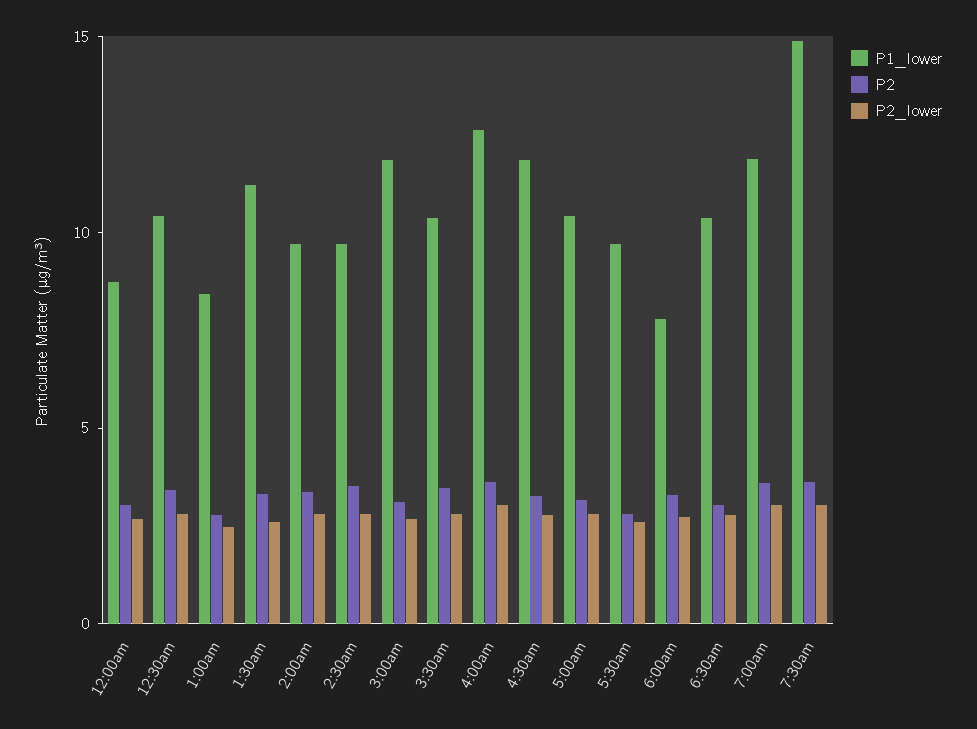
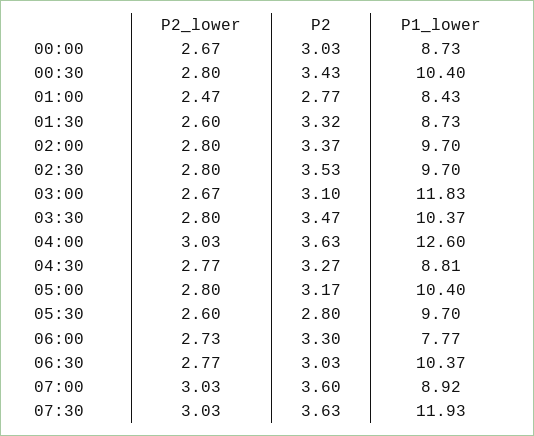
P1_lower, 1:30am: 11 -> 8.73
P1_lower, 4:30am: 12 -> 8.81
P1_lower, 7:00am: 12 -> 8.92
P1_lower, 7:30am: 15 -> 11.93

